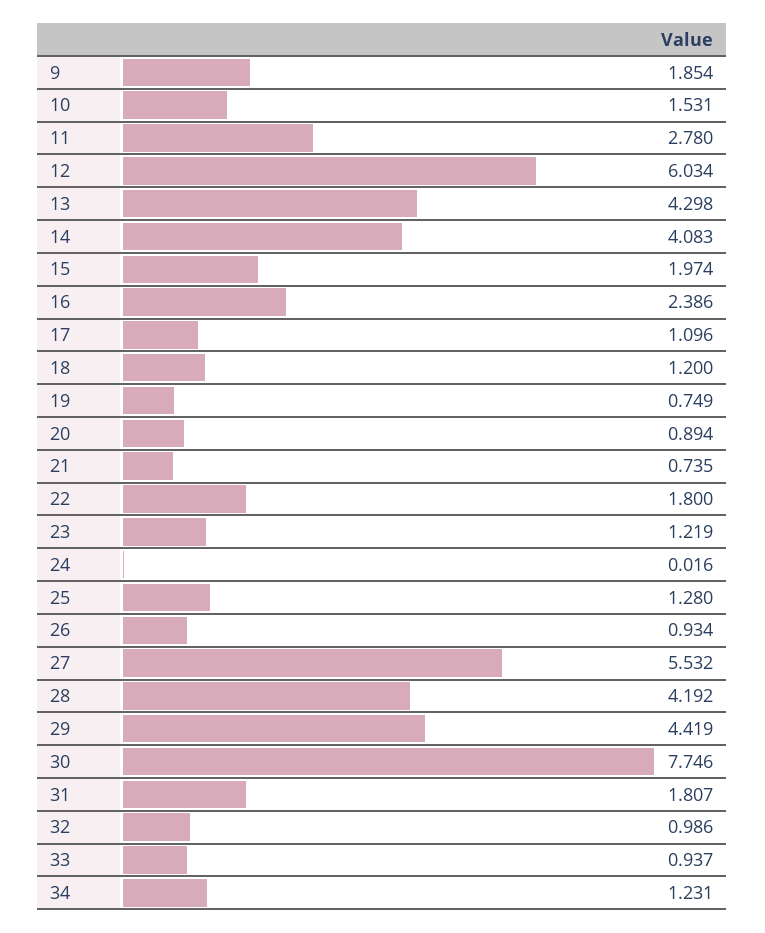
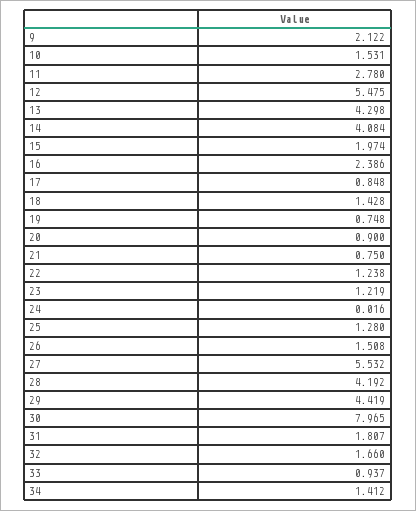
9: 1.854 -> 2.122
12: 6.034 -> 5.475
14: 4.083 -> 4.084
17: 1.096 -> 0.848
18: 1.2 -> 1.428
19: 0.749 -> 0.748
20: 0.894 -> 0.9
21: 0.735 -> 0.75
22: 1.8 -> 1.238
26: 0.934 -> 1.508
30: 7.746 -> 7.965
32: 0.986 -> 1.66
34: 1.231 -> 1.412

